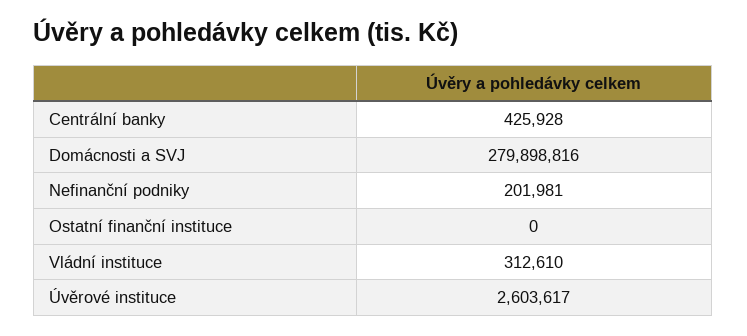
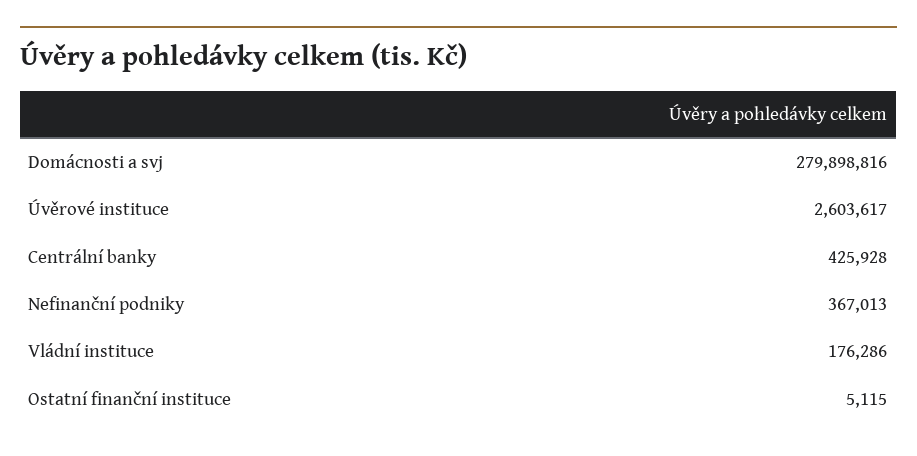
Nefinanční podniky: 201981 -> 367013
Ostatní finanční instituce: 0 -> 5115
Vládní instituce: 312610 -> 176286

